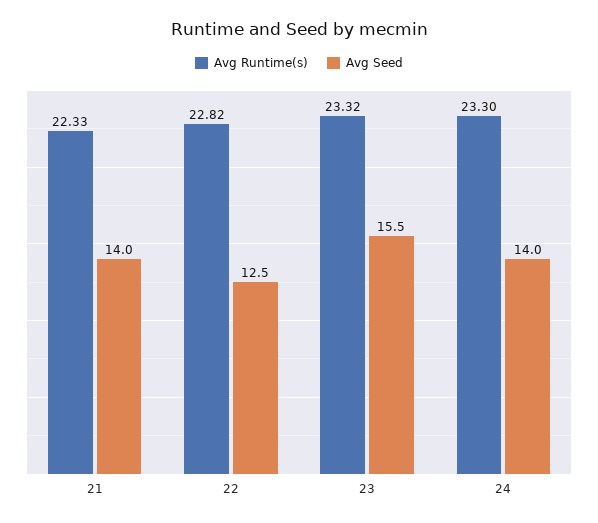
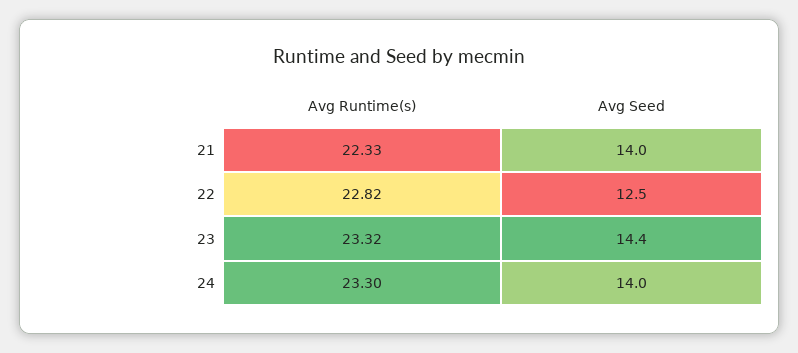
Avg Seed, 23: 15.5 -> 14.4

